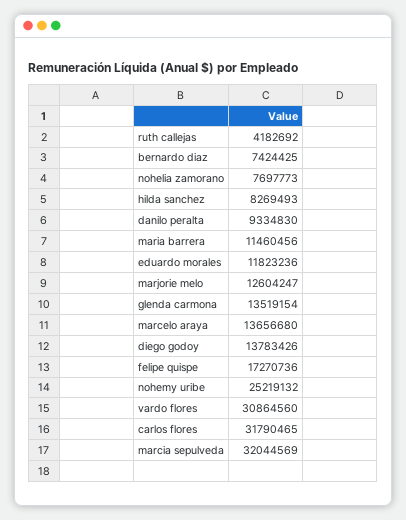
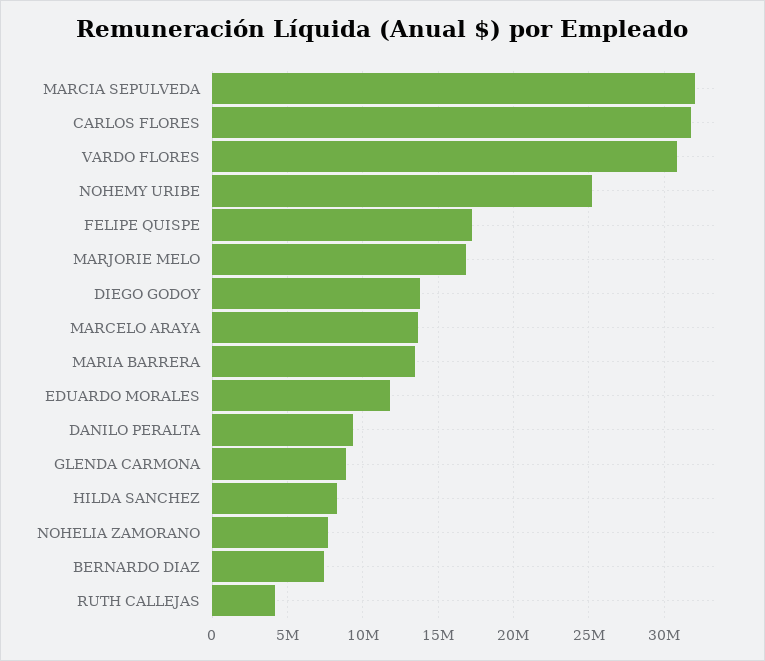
maria barrera: 11460456 -> 13500000
marjorie melo: 12604247 -> 17000000
glenda carmona: 13519154 -> 9000000

